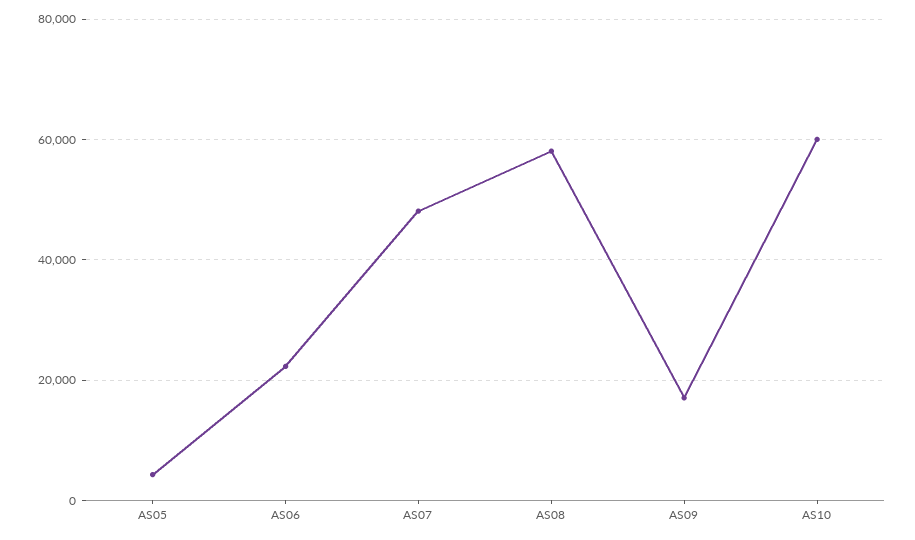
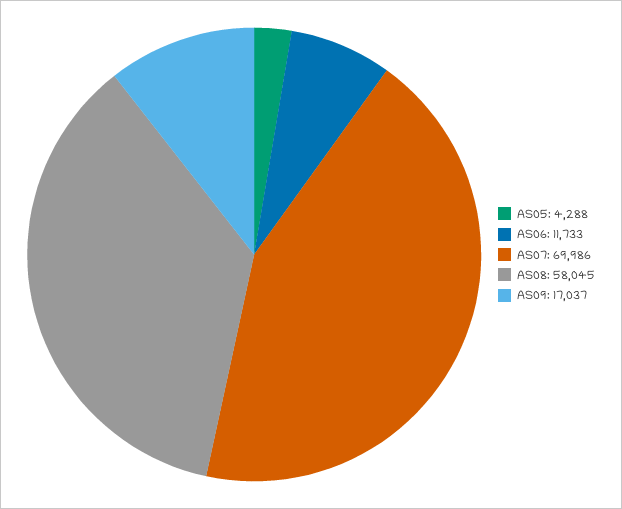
AS06: 22000 -> 11733
AS07: 48000 -> 69986
AS10: 60000 -> none

